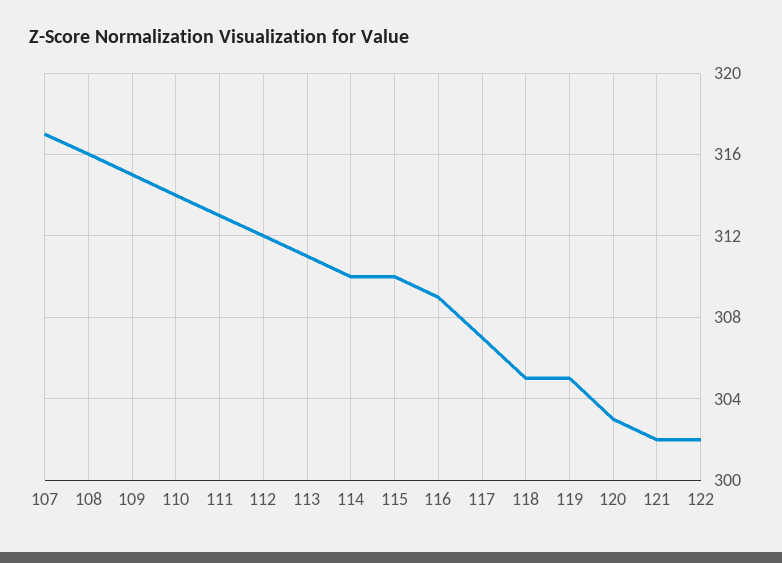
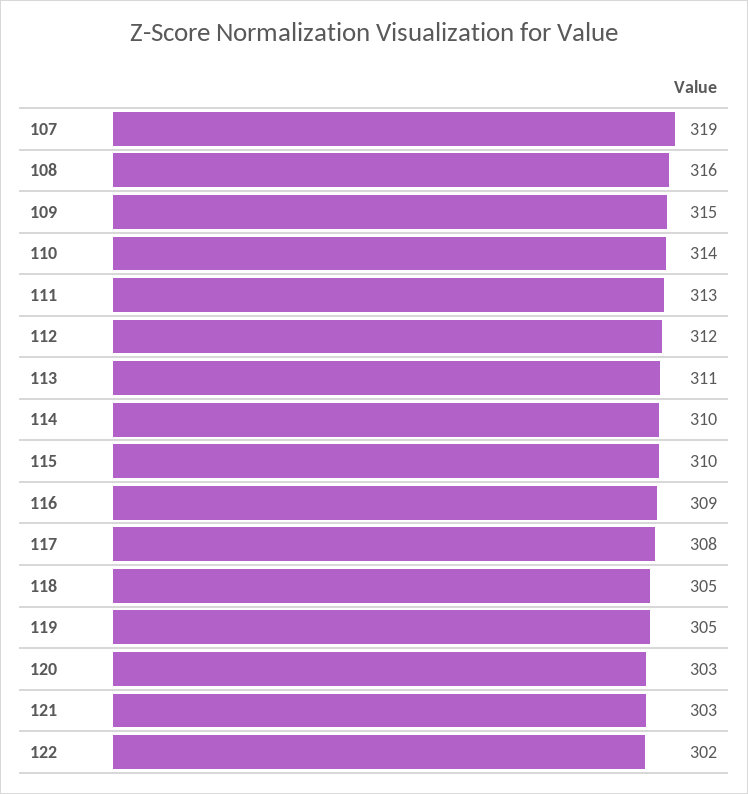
107: 317 -> 319
117: 307 -> 308
121: 302 -> 303

